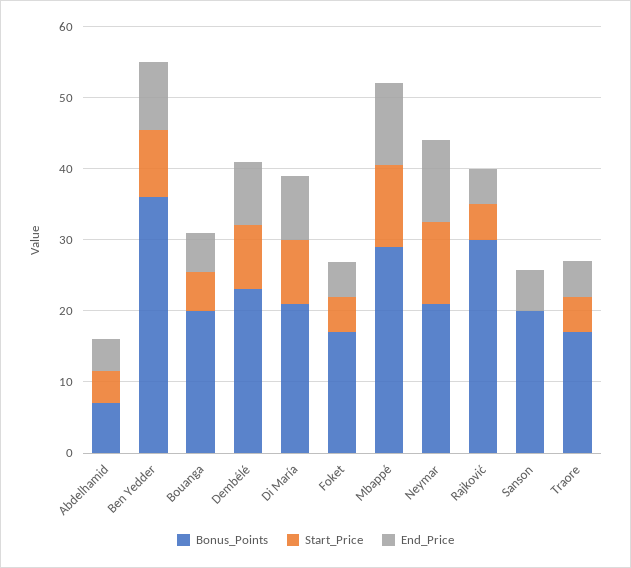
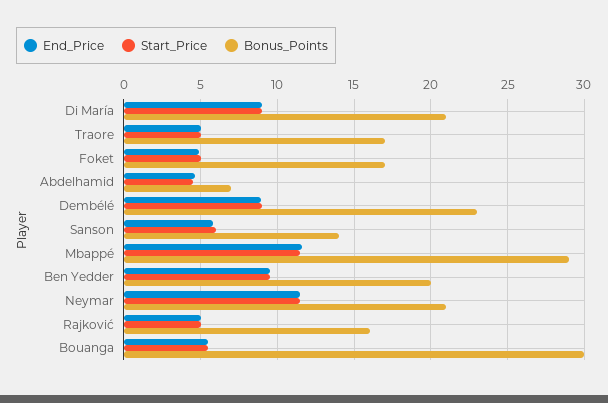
Bonus_Points, Ben Yedder: 36 -> 20
Bonus_Points, Bouanga: 20 -> 30
Bonus_Points, Rajković: 30 -> 16
Bonus_Points, Sanson: 20 -> 14
Start_Price, Sanson: 0 -> 6

